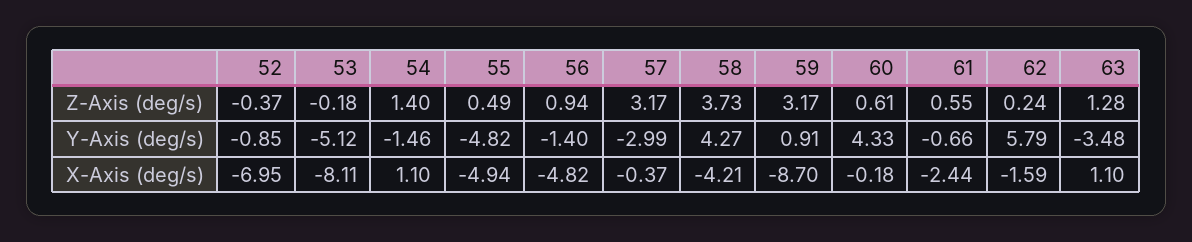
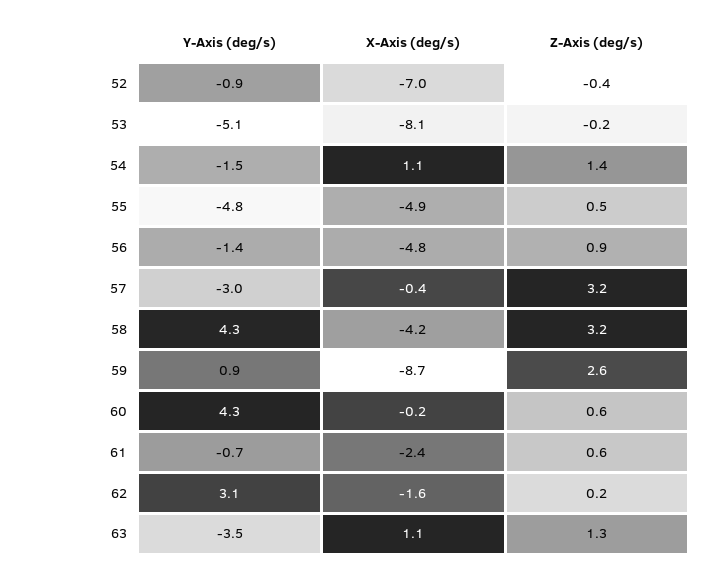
58, Z-Axis (deg/s): 3.73 -> 3.2
59, Z-Axis (deg/s): 3.17 -> 2.6
62, Y-Axis (deg/s): 5.79 -> 3.1

